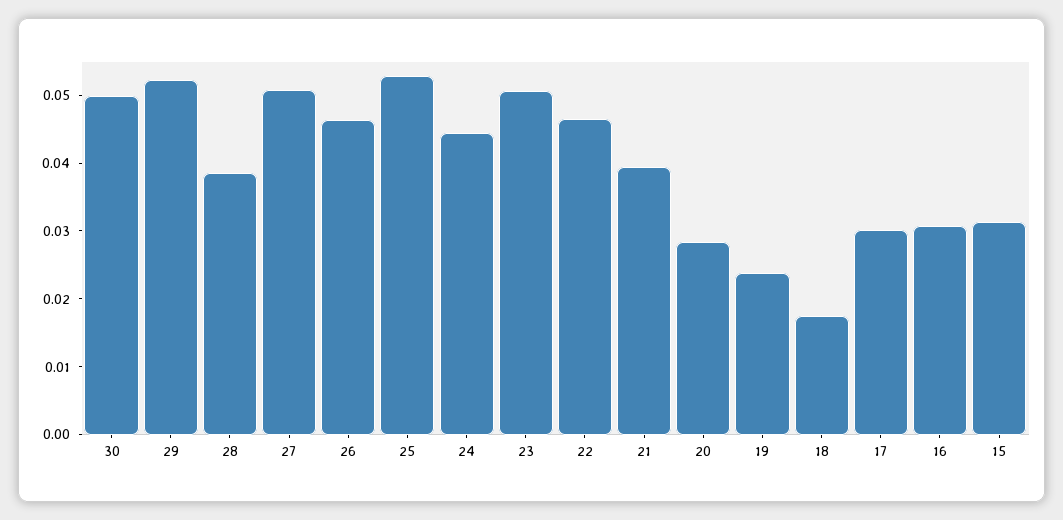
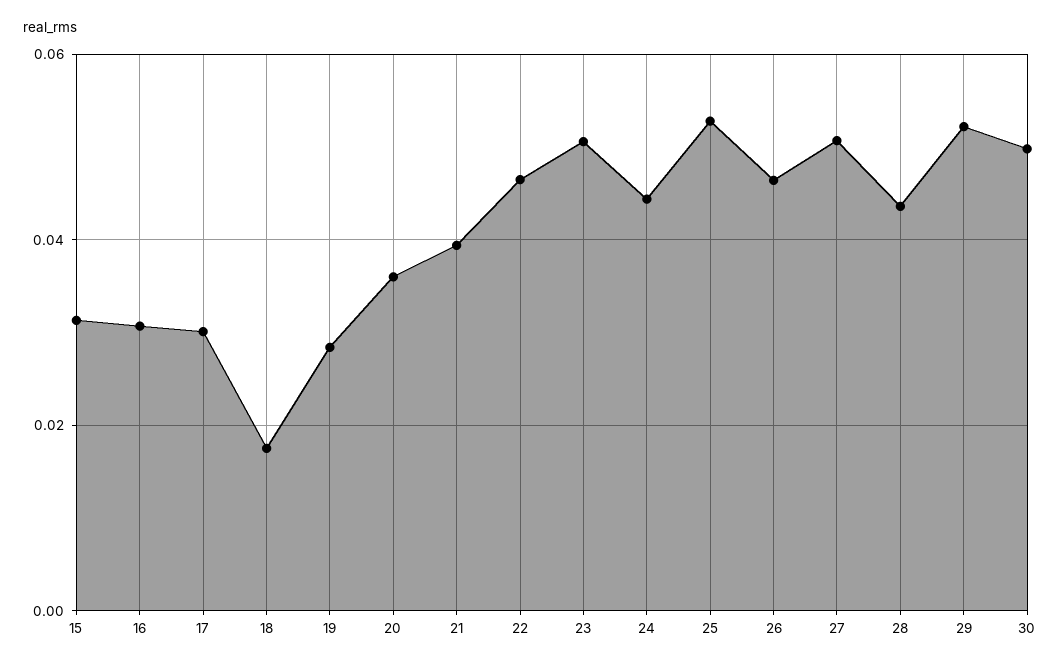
28: 0.038 -> 0.044
20: 0.028 -> 0.036
19: 0.024 -> 0.028

